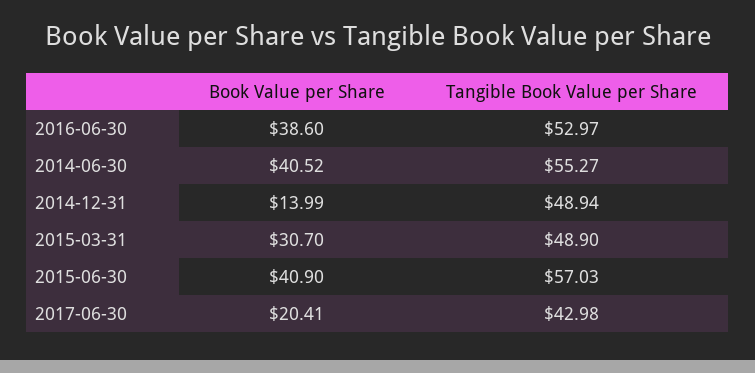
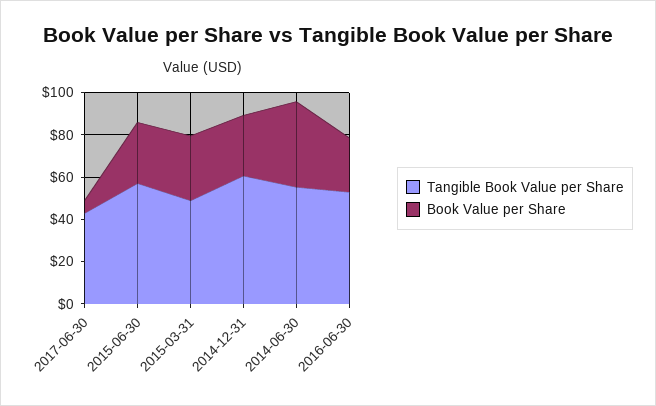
Book Value per Share, 2016-06-30: 38.6 -> 25
Book Value per Share, 2014-12-31: 13.99 -> 30
Tangible Book Value per Share, 2014-12-31: 48.94 -> 60
Book Value per Share, 2015-06-30: 40.9 -> 30
Book Value per Share, 2017-06-30: 20.41 -> 5

